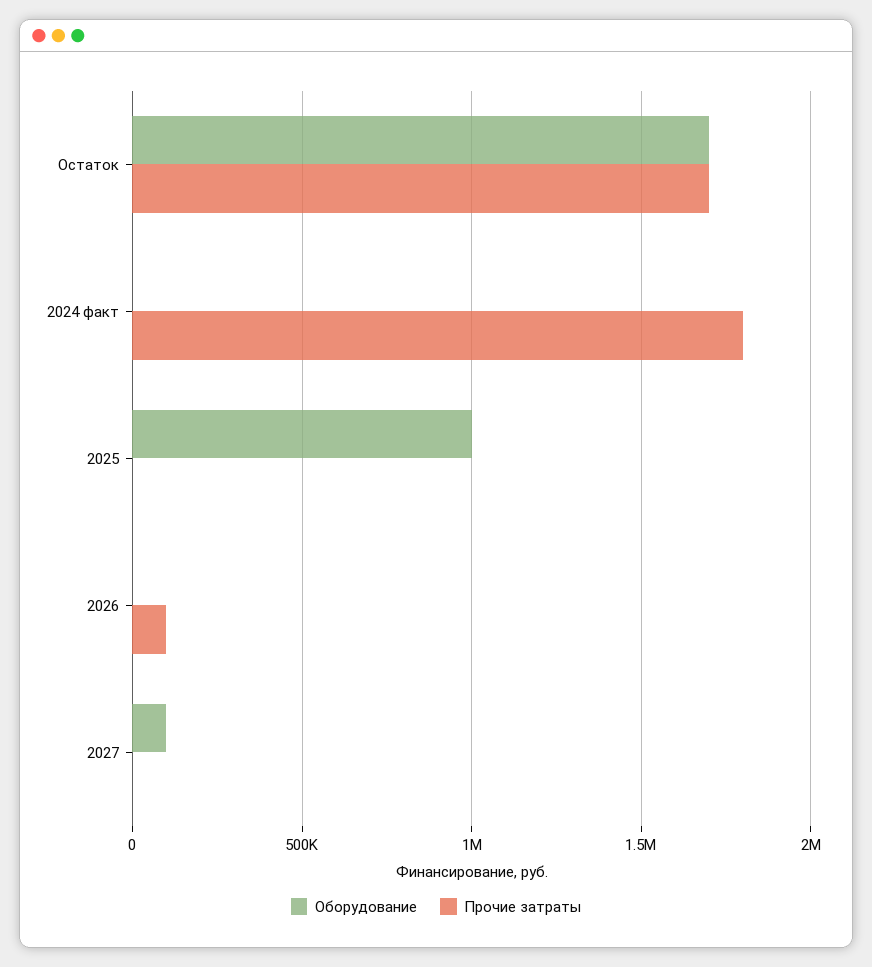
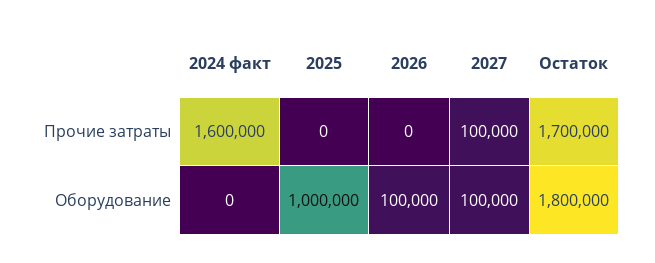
Оборудование, Остаток: 1700000 -> 1800000
Прочие затраты, 2024 факт: 1800000 -> 1600000
Оборудование, 2026: 0 -> 100000
Прочие затраты, 2026: 100000 -> 0
Прочие затраты, 2027: 0 -> 100000

